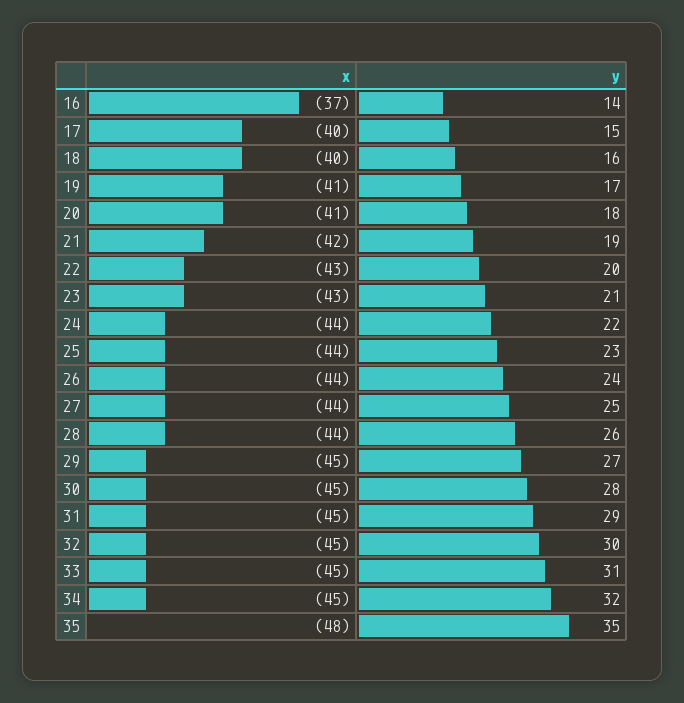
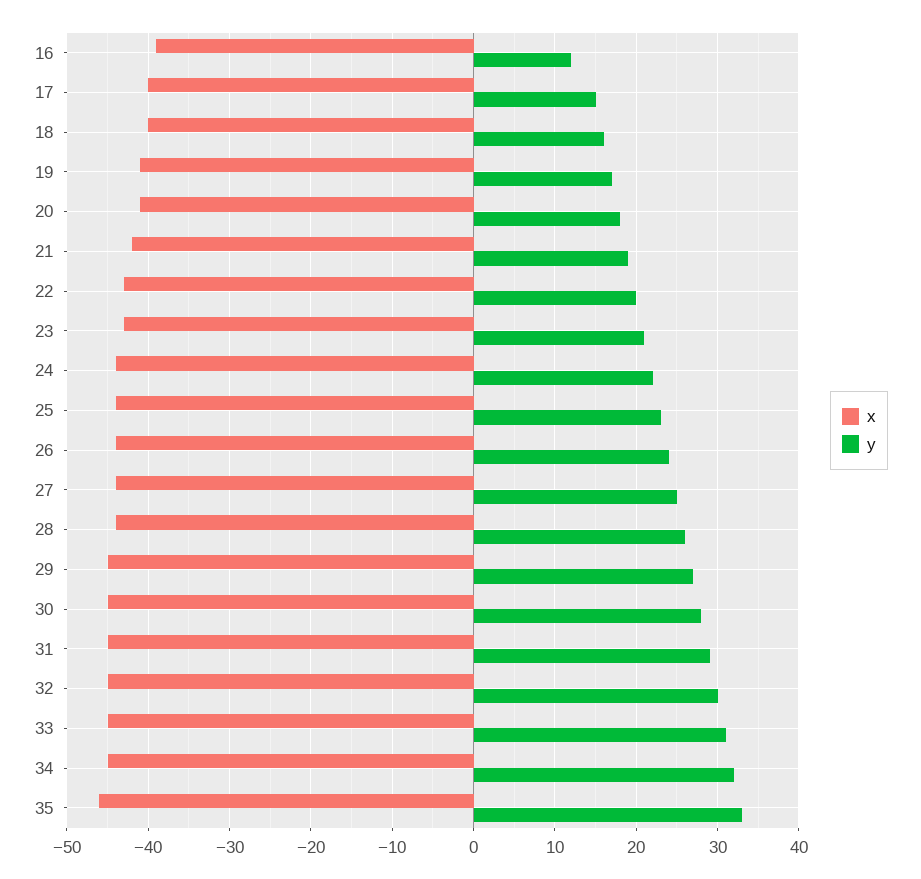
x, 16: -37 -> -39
y, 16: 14 -> 12
x, 35: -48 -> -46
y, 35: 35 -> 33

